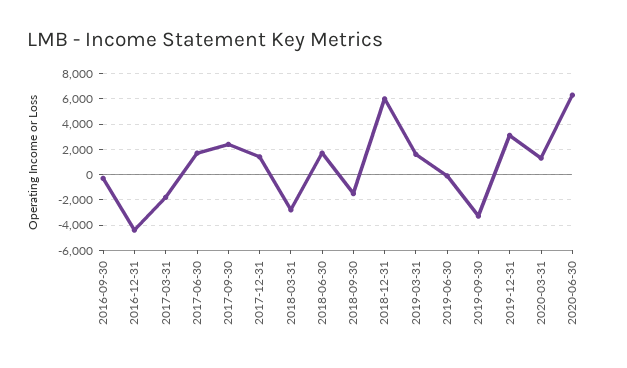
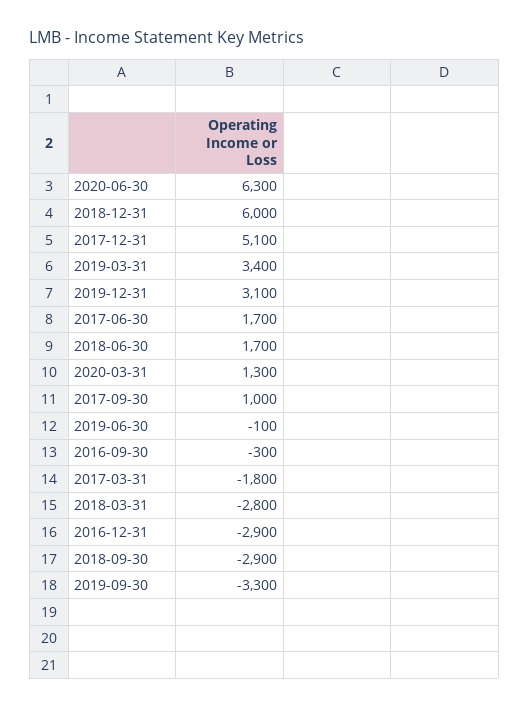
2016-12-31: -4500 -> -2900
2017-09-30: 2500 -> 1000
2017-12-31: 1500 -> 5100
2018-09-30: -1500 -> -2900
2019-03-31: 1500 -> 3400

